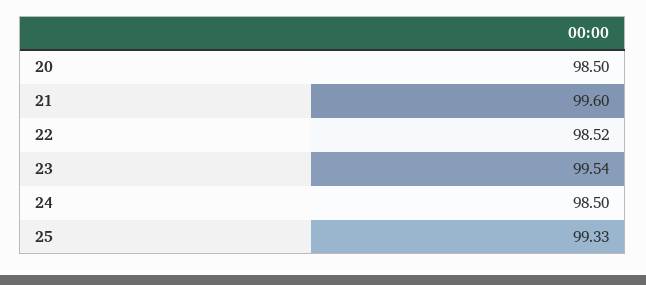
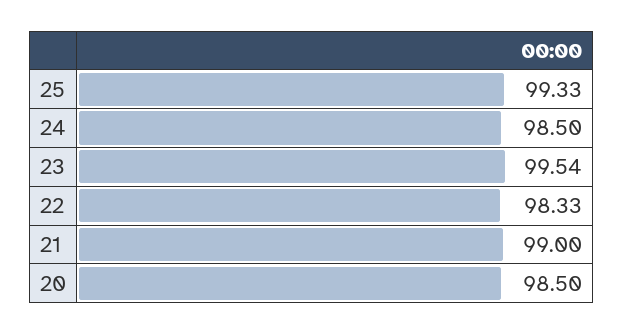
21: 99.6 -> 99
22: 98.52 -> 98.33

